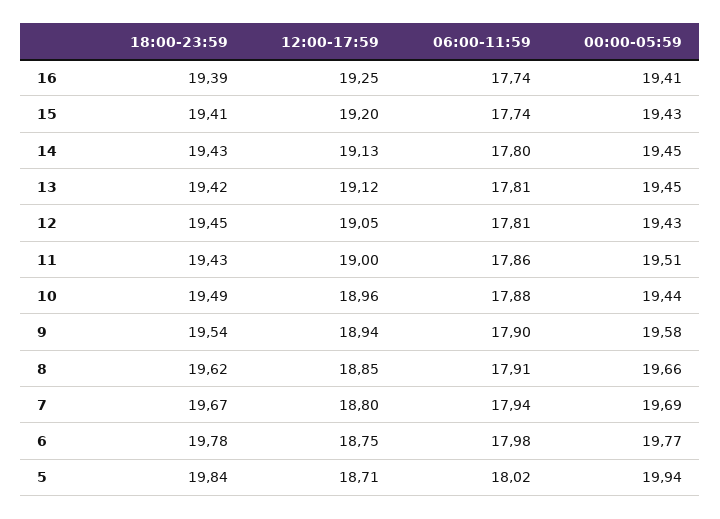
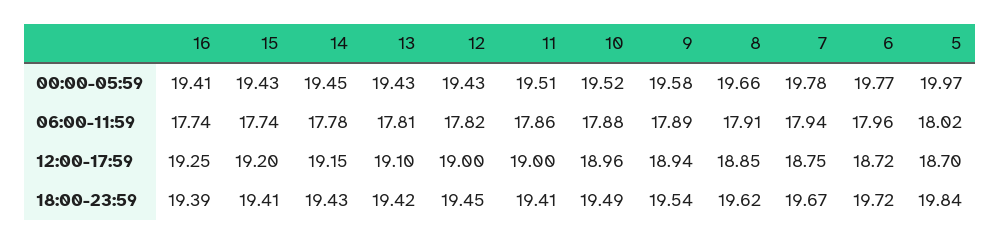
12:00-17:59, 14: 19.13 -> 19.15
06:00-11:59, 14: 17.8 -> 17.78
12:00-17:59, 13: 19.12 -> 19.1
00:00-05:59, 13: 19.45 -> 19.43
12:00-17:59, 12: 19.05 -> 19
06:00-11:59, 12: 17.81 -> 17.82
18:00-23:59, 11: 19.43 -> 19.41
00:00-05:59, 10: 19.44 -> 19.52
06:00-11:59, 9: 17.9 -> 17.89
12:00-17:59, 7: 18.8 -> 18.75
00:00-05:59, 7: 19.69 -> 19.78
18:00-23:59, 6: 19.78 -> 19.72
12:00-17:59, 6: 18.75 -> 18.72
06:00-11:59, 6: 17.98 -> 17.96
12:00-17:59, 5: 18.71 -> 18.7
00:00-05:59, 5: 19.94 -> 19.97

